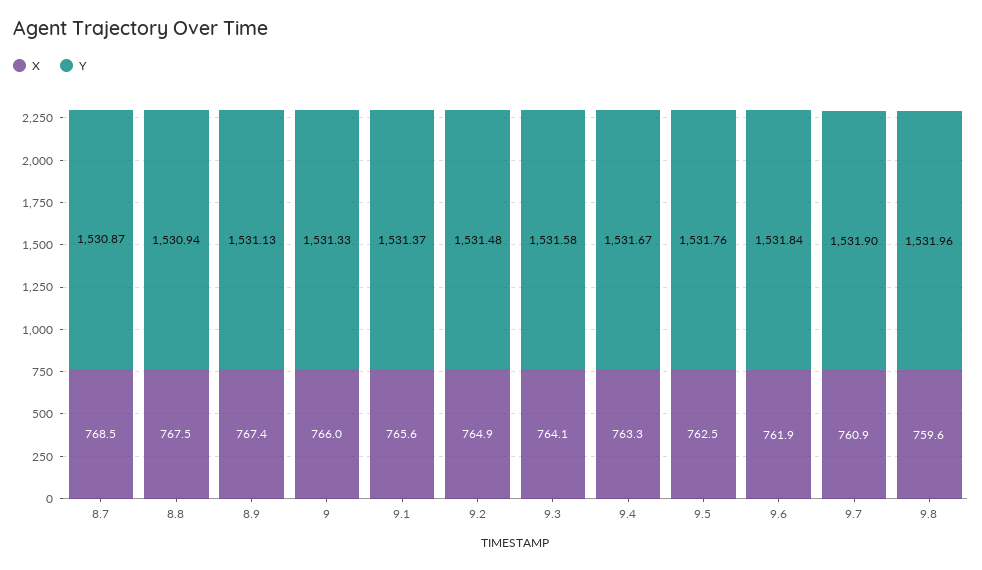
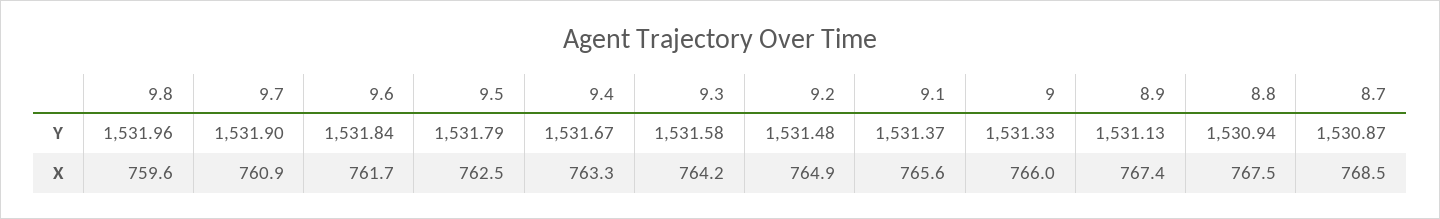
X, 9.3: 764.1 -> 764.2
Y, 9.5: 1531.76 -> 1531.79
X, 9.6: 761.9 -> 761.7

